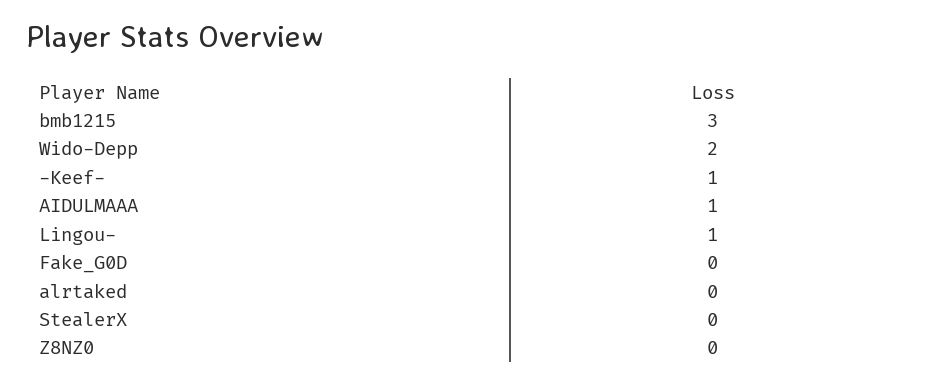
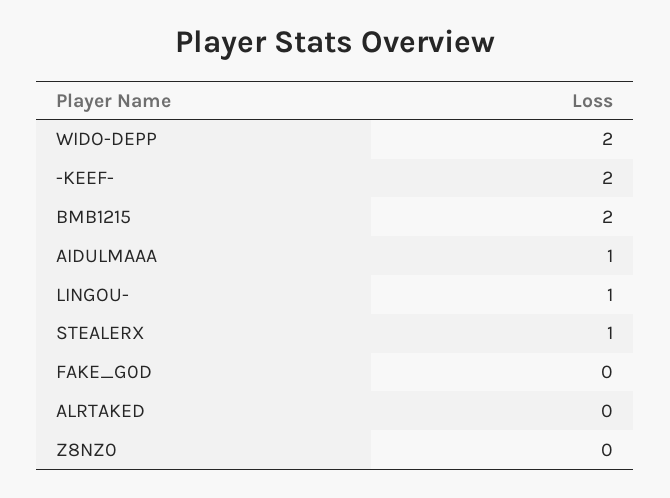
bmb1215: 3 -> 2
-Keef-: 1 -> 2
StealerX: 0 -> 1

